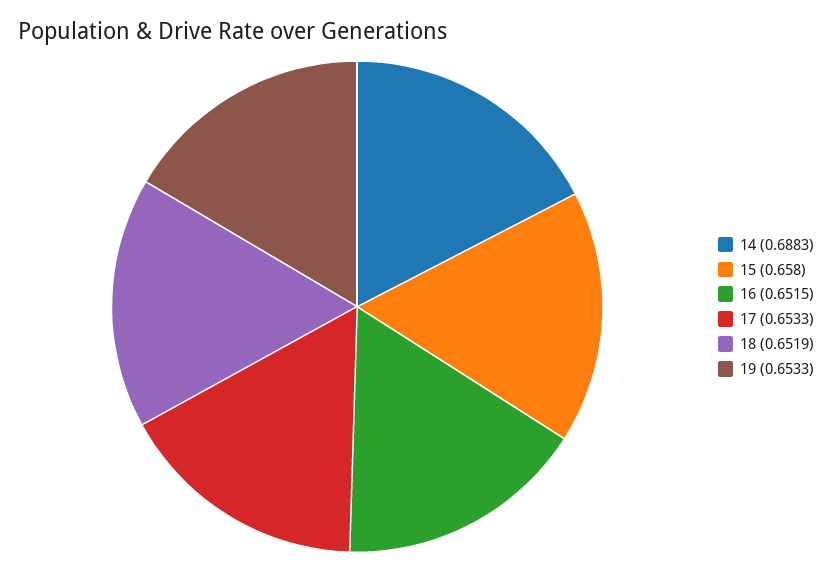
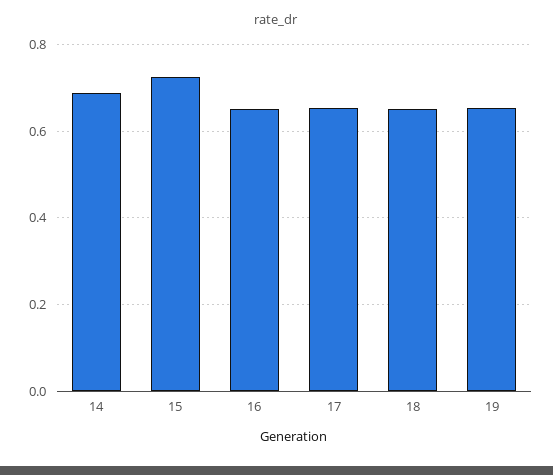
15: 0.658 -> 0.72

